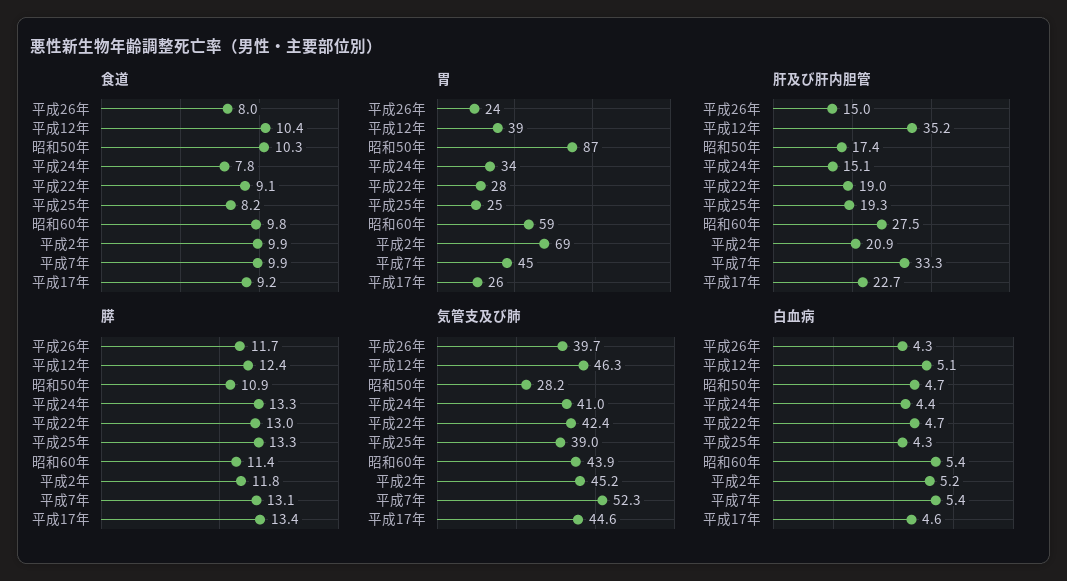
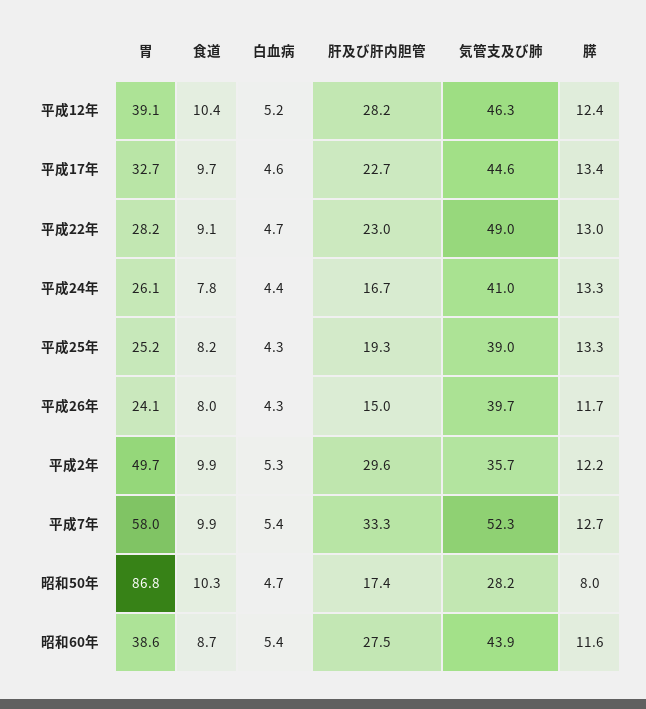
食道, 昭和60年: 9.8 -> 8.7
食道, 平成17年: 9.2 -> 9.7
胃, 平成24年: 34 -> 26.1
胃, 昭和60年: 59 -> 38.6
胃, 平成2年: 69 -> 49.7
胃, 平成7年: 45 -> 58
胃, 平成17年: 26 -> 32.7
肝及び肝内胆管, 平成12年: 35.2 -> 28.2
肝及び肝内胆管, 平成24年: 15.1 -> 16.7
肝及び肝内胆管, 平成22年: 19 -> 23
肝及び肝内胆管, 平成2年: 20.9 -> 29.6
膵, 昭和50年: 10.9 -> 8
膵, 昭和60年: 11.4 -> 11.6
膵, 平成2年: 11.8 -> 12.2
膵, 平成7年: 13.1 -> 12.7
気管支及び肺, 平成22年: 42.4 -> 49
気管支及び肺, 平成2年: 45.2 -> 35.7
白血病, 平成12年: 5.1 -> 5.2
白血病, 平成2年: 5.2 -> 5.3

